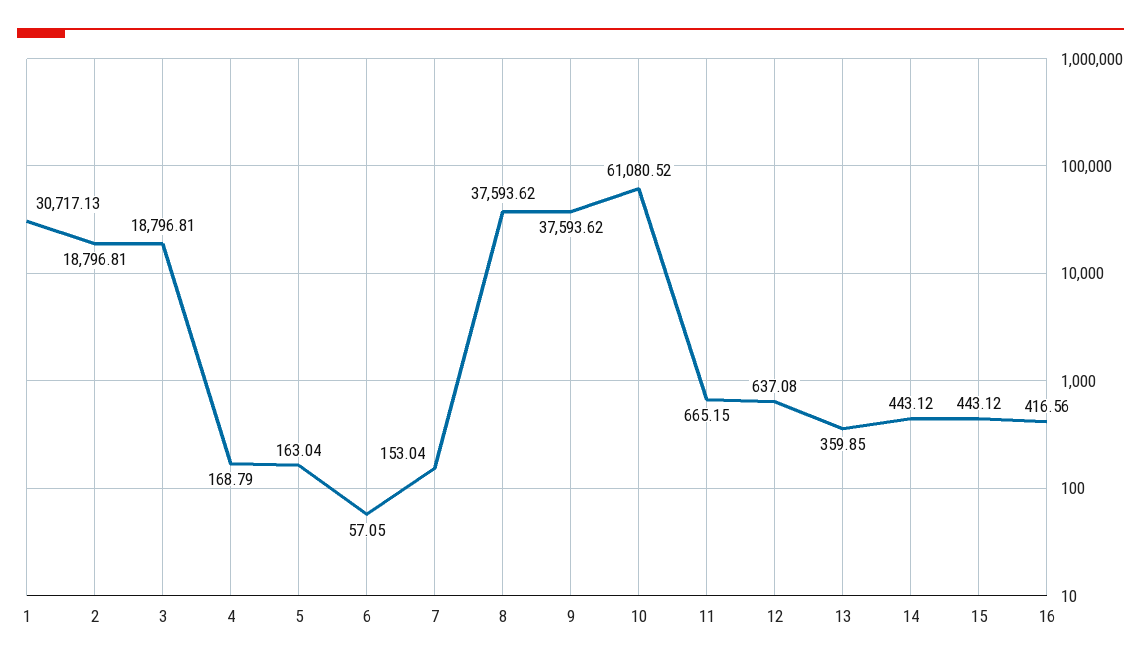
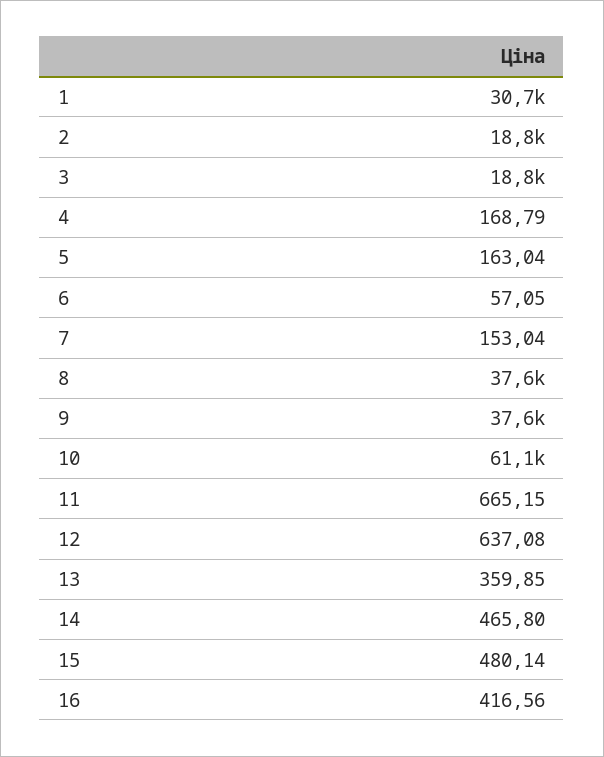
14: 443.12 -> 465.8
15: 443.12 -> 480.14

